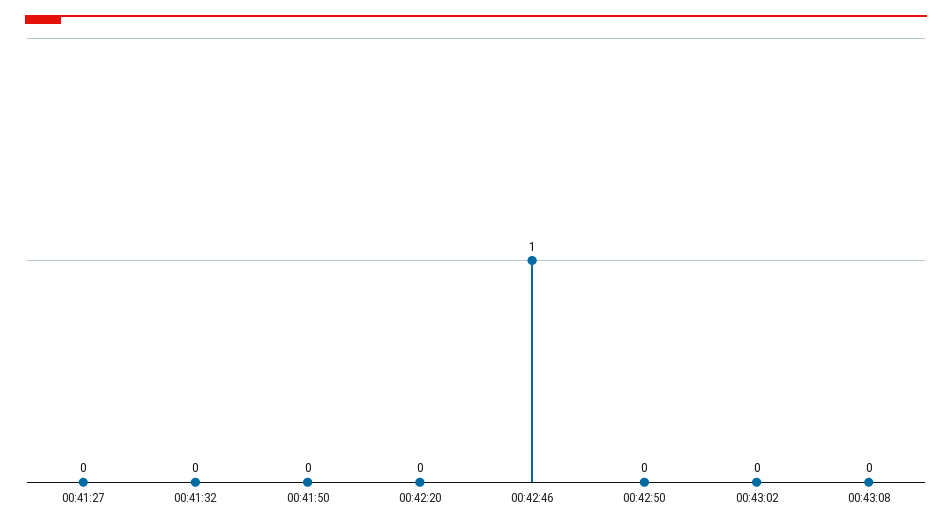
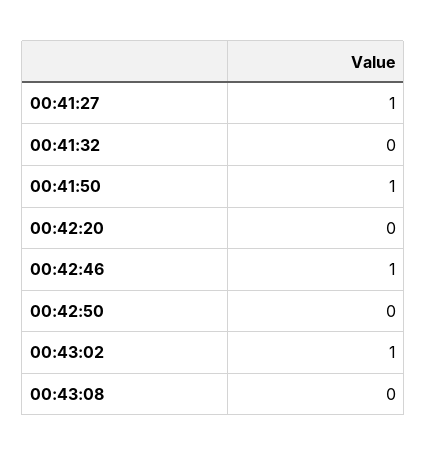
00:41:27: 0 -> 1
00:41:50: 0 -> 1
00:43:02: 0 -> 1

